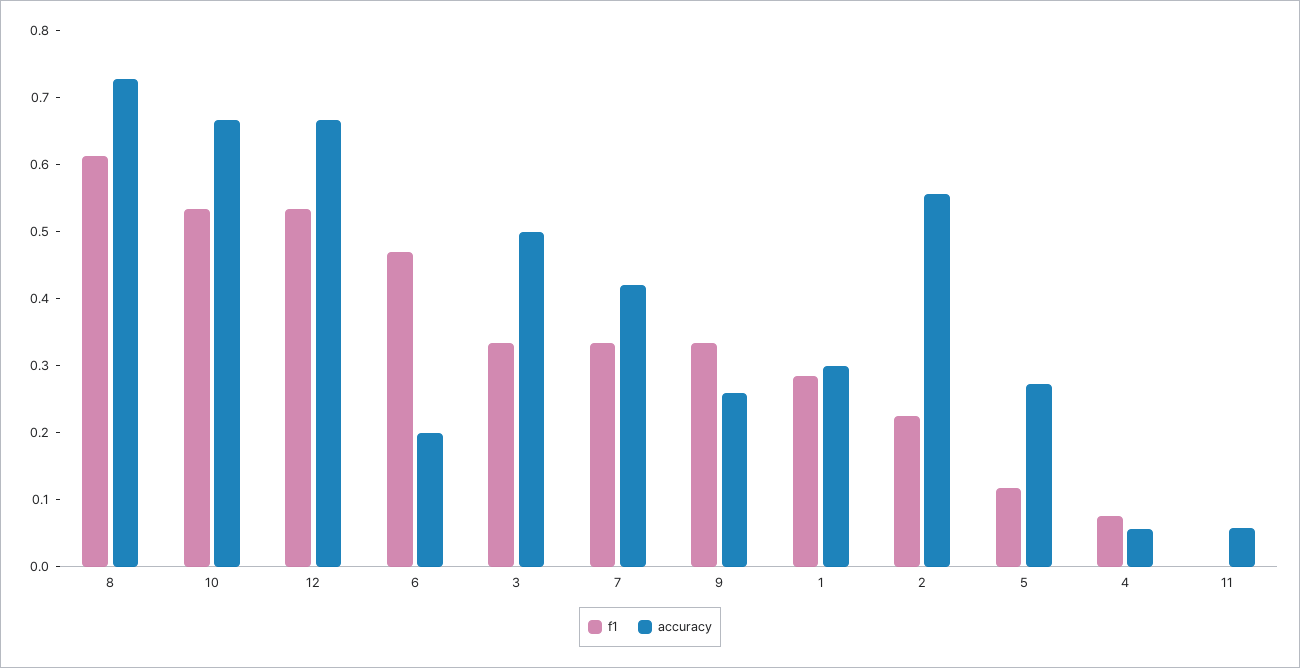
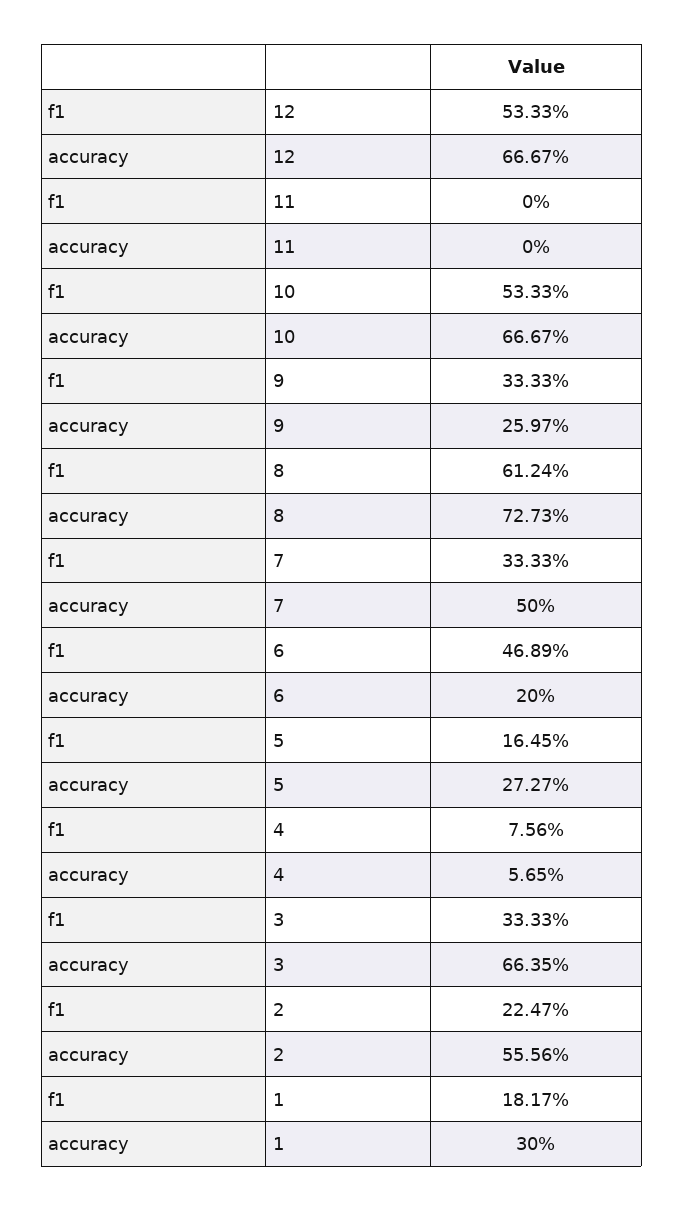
accuracy, 3: 0.5 -> 0.6635
accuracy, 7: 0.42 -> 0.5
f1, 1: 0.28 -> 0.1817
f1, 5: 0.12 -> 0.1645
accuracy, 11: 0.06 -> 0

